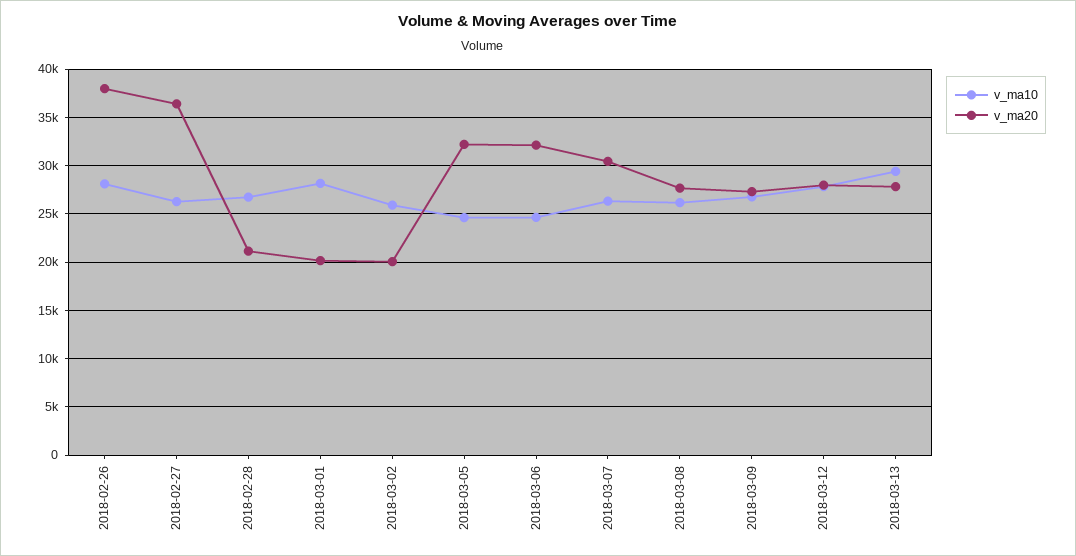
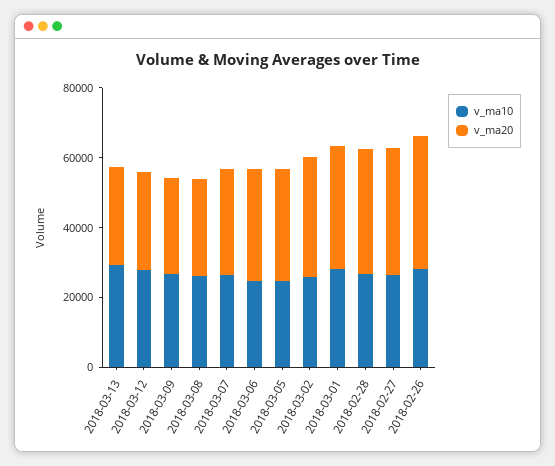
v_ma20, 2018-02-28: 21000 -> 35000
v_ma20, 2018-03-01: 20000 -> 35000
v_ma20, 2018-03-02: 20000 -> 35000

